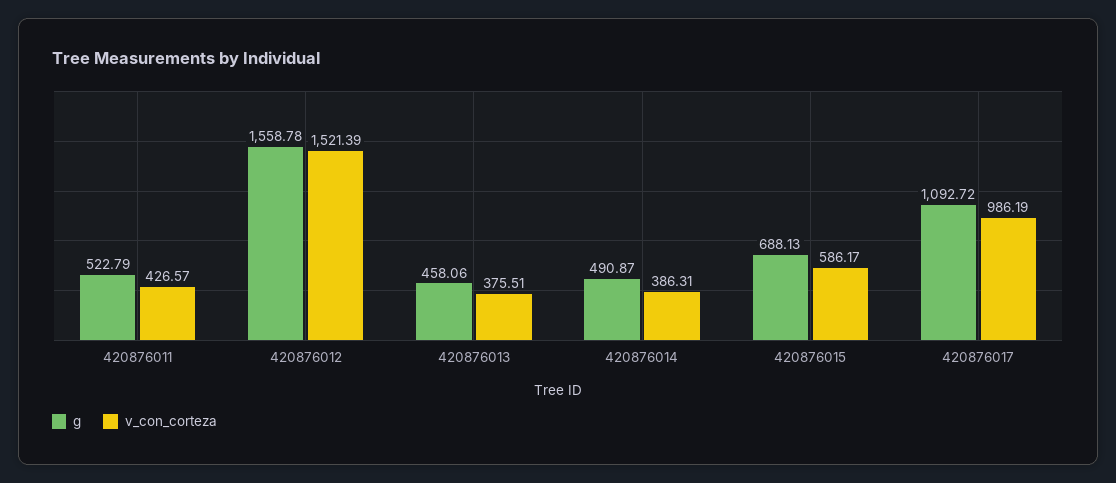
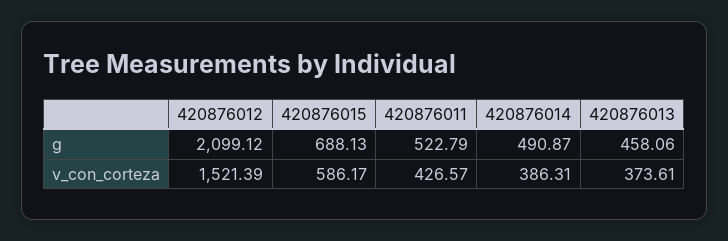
g, 420876012: 1558.78 -> 2099.12
v_con_corteza, 420876013: 375.51 -> 373.61
g, 420876017: 1092.72 -> none
v_con_corteza, 420876017: 986.19 -> none

